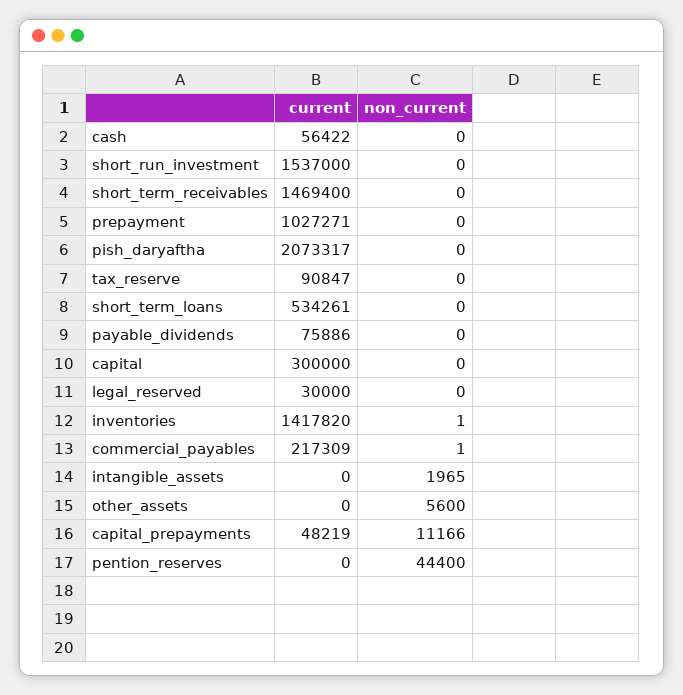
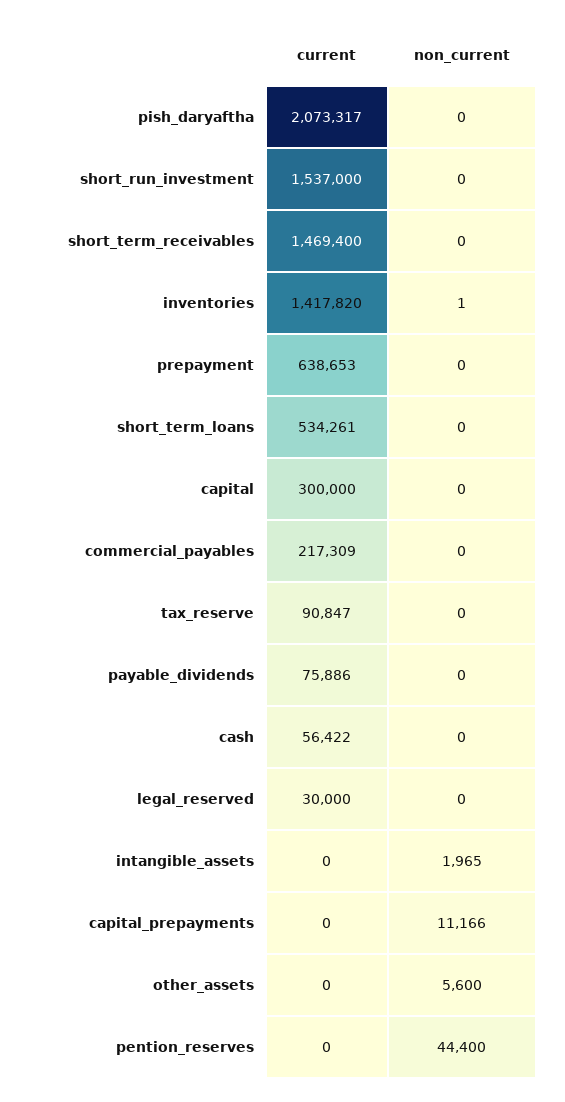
current, prepayment: 1027271 -> 638653
non_current, commercial_payables: 1 -> 0
current, capital_prepayments: 48219 -> 0

